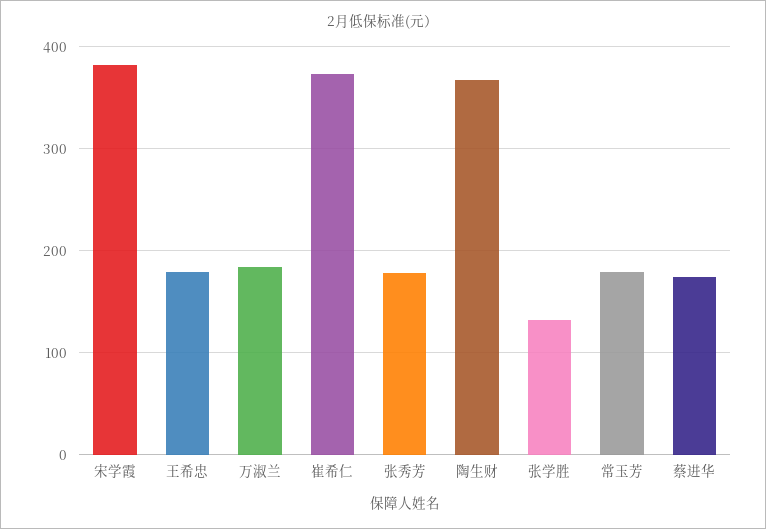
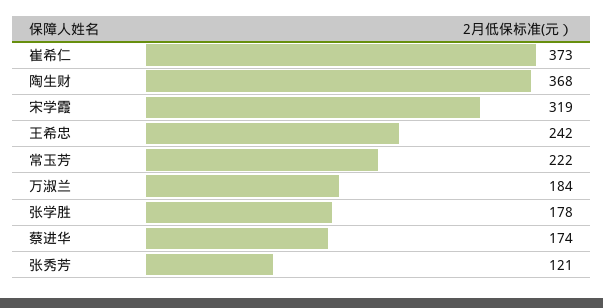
宋学霞: 380 -> 319
王希忠: 180 -> 242
张秀芳: 180 -> 121
张学胜: 130 -> 178
常玉芳: 180 -> 222

